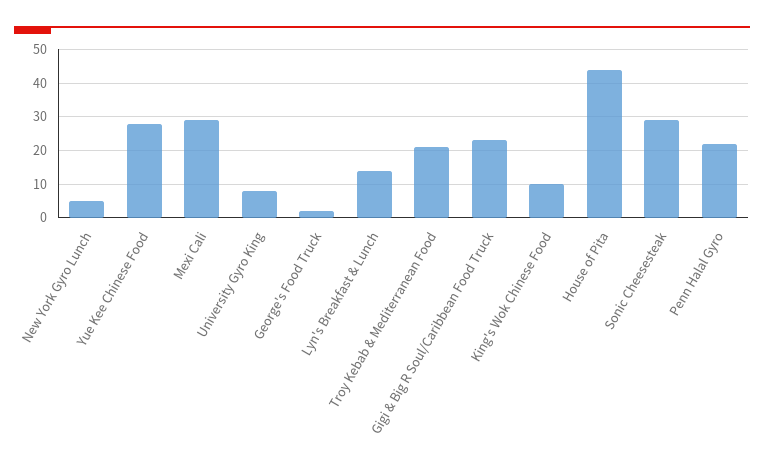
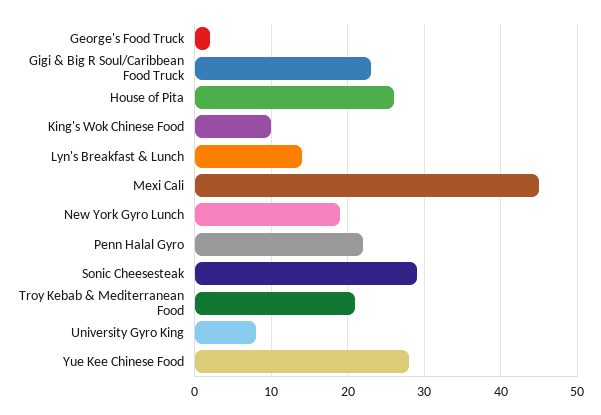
New York Gyro Lunch: 5 -> 19
Mexi Cali: 30 -> 45
House of Pita: 45 -> 26

